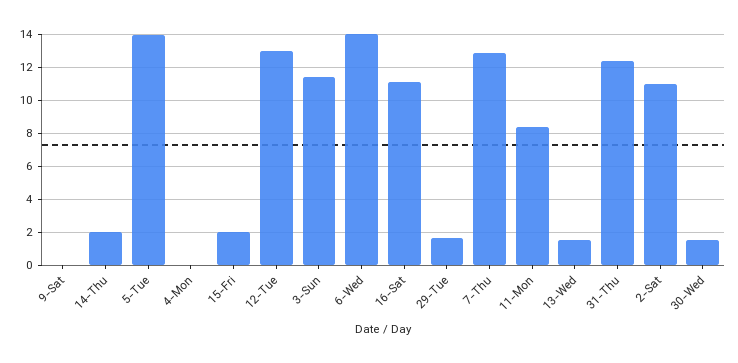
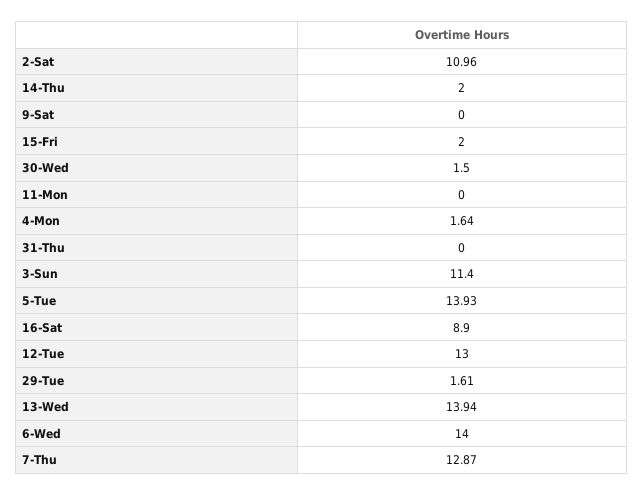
4-Mon: 0 -> 1.64
16-Sat: 11 -> 8.9
11-Mon: 8.5 -> 0
13-Wed: 1.5 -> 13.94
31-Thu: 12.5 -> 0

